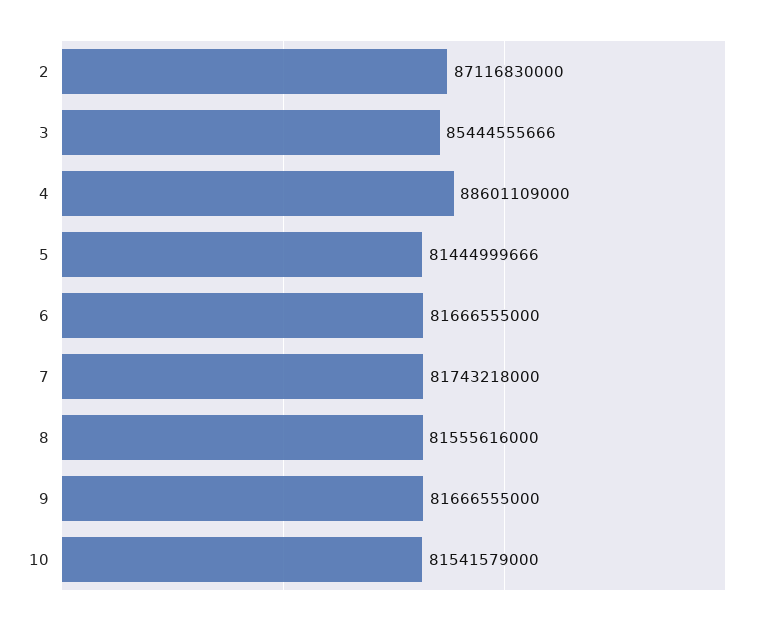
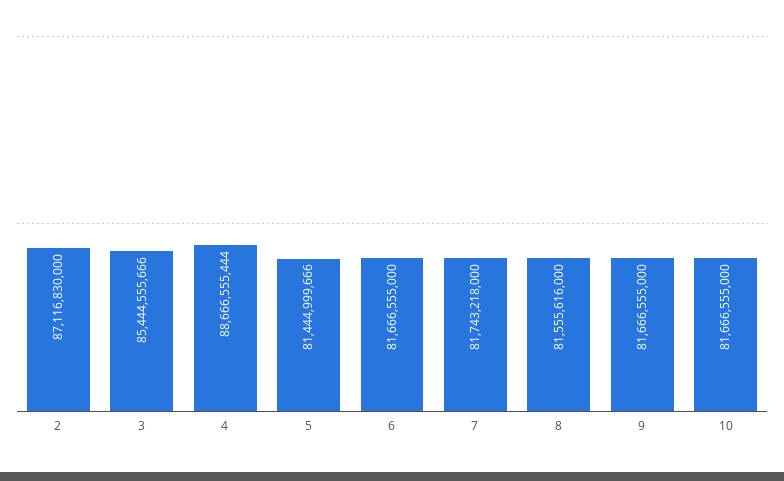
4: 88601109000 -> 88666555444
10: 81541579000 -> 81666555000

